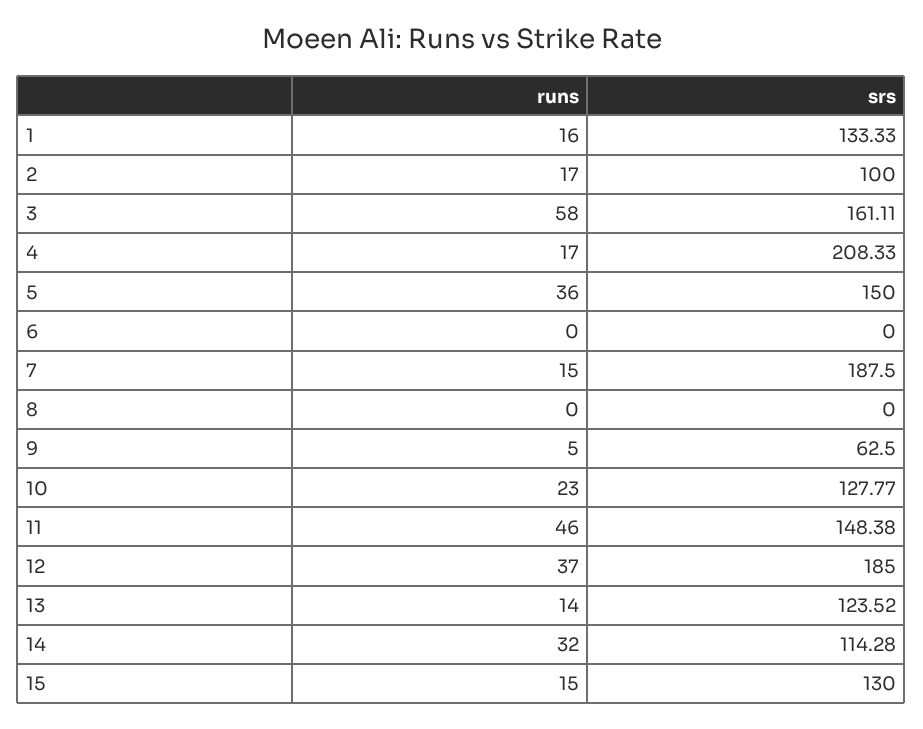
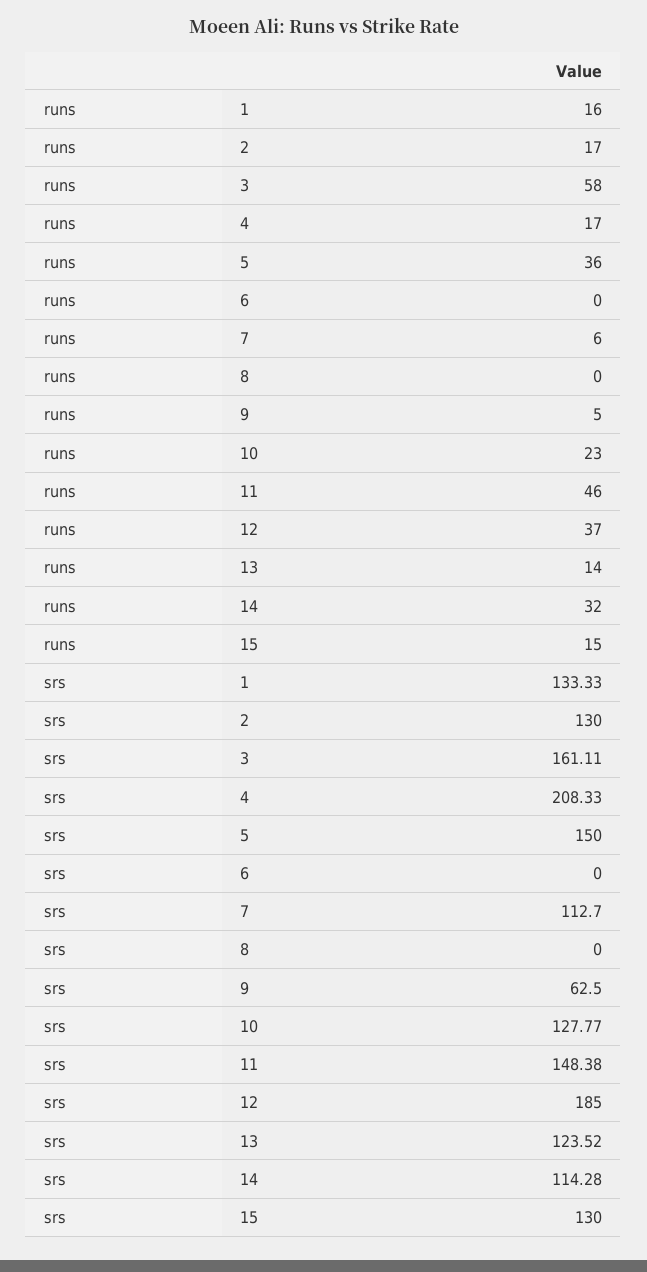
srs, 2: 100 -> 130
runs, 7: 15 -> 6
srs, 7: 187.5 -> 112.7

